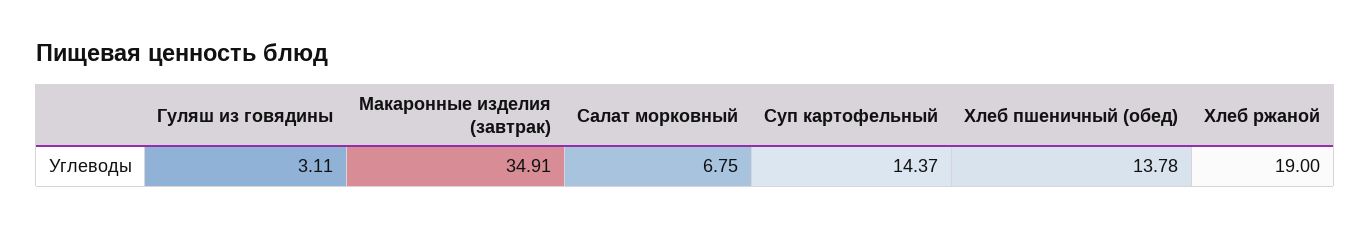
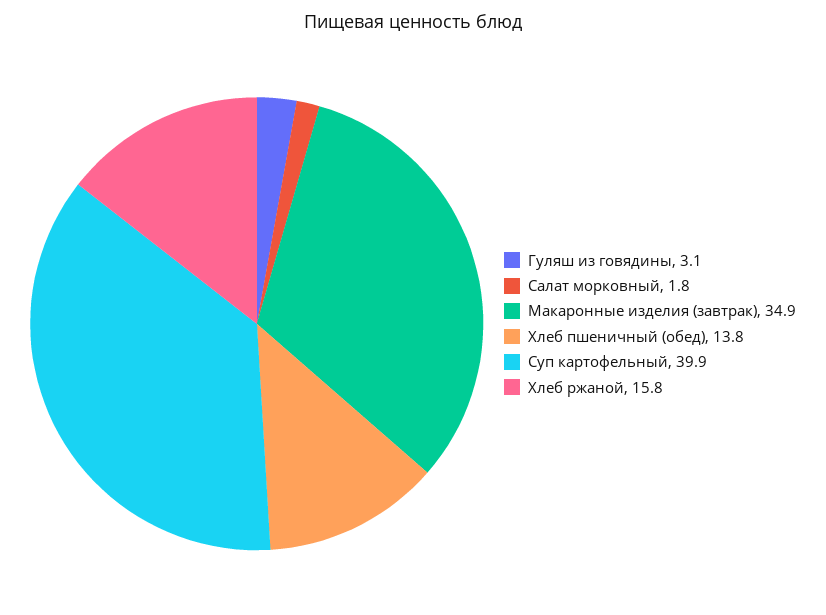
Салат морковный: 6.75 -> 1.8
Суп картофельный: 14.37 -> 39.9
Хлеб ржаной: 19 -> 15.8

